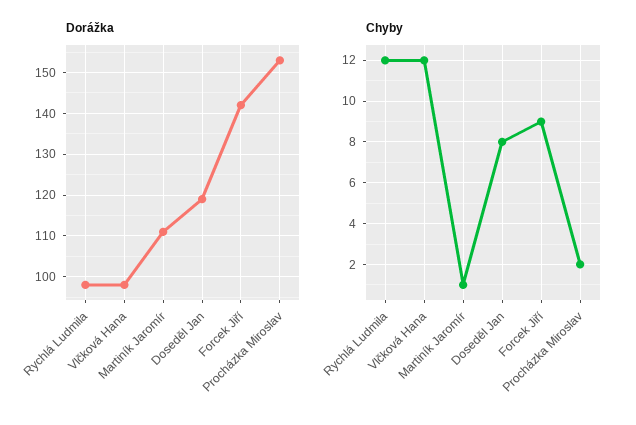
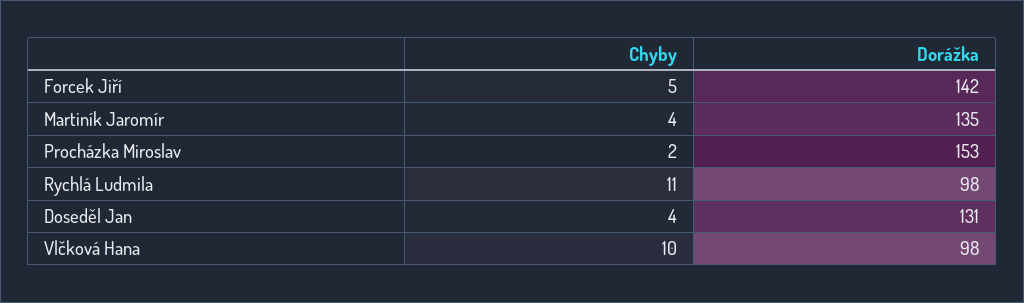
Dorážka, Martiník Jaromír: 110 -> 135
Dorážka, Doseděl Jan: 120 -> 131
Chyby, Rychlá Ludmila: 12 -> 11
Chyby, Vlčková Hana: 12 -> 10
Chyby, Martiník Jaromír: 1 -> 4
Chyby, Doseděl Jan: 8 -> 4
Chyby, Forcek Jiří: 9 -> 5

